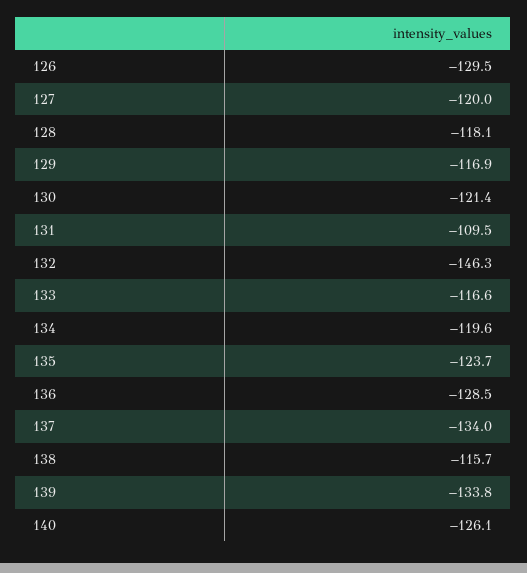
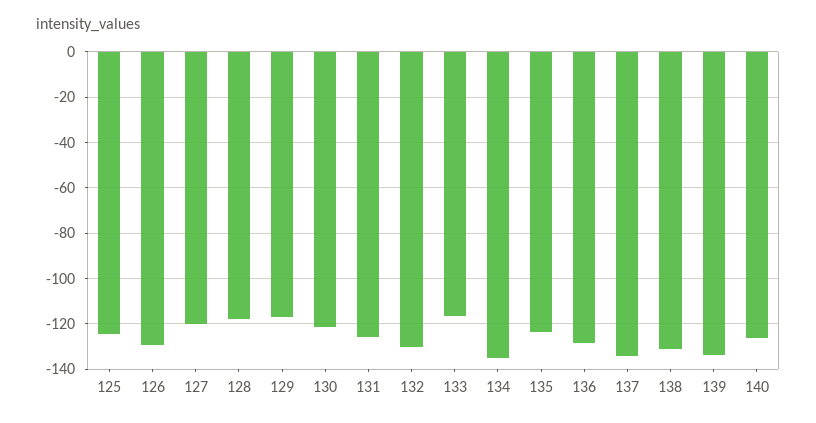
131: -109.5 -> -125
132: -146.3 -> -130
134: -119.6 -> -135
138: -115.7 -> -130
125: none -> -125

